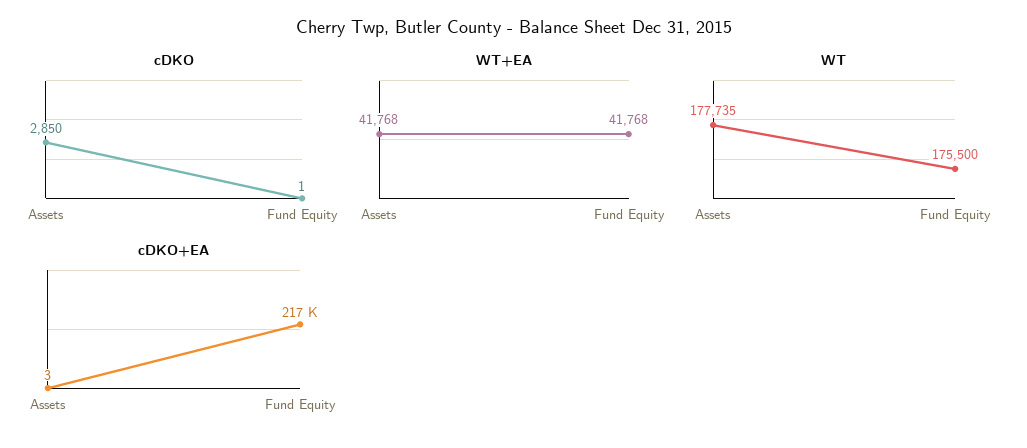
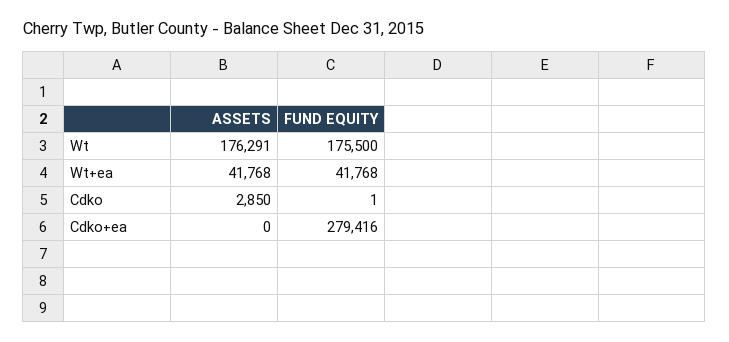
WT, Assets: 177735 -> 176291
cDKO+EA, Assets: 3 -> 0
cDKO+EA, Fund Equity: 217000 -> 279416

